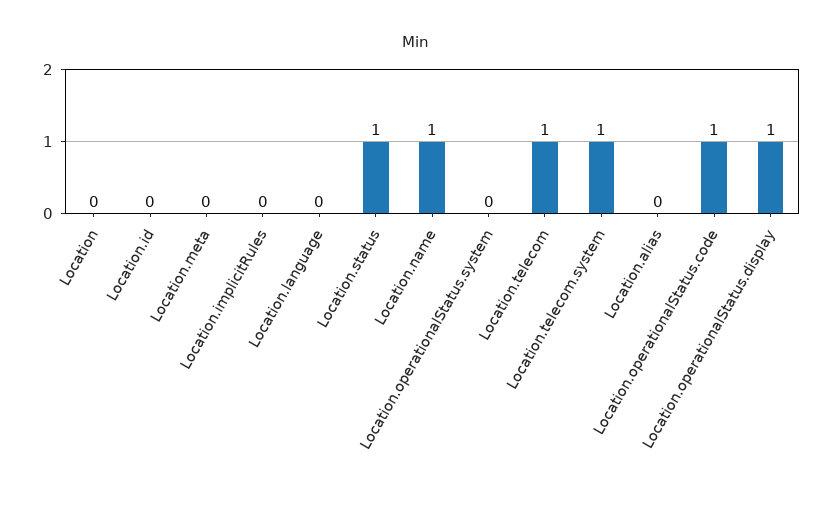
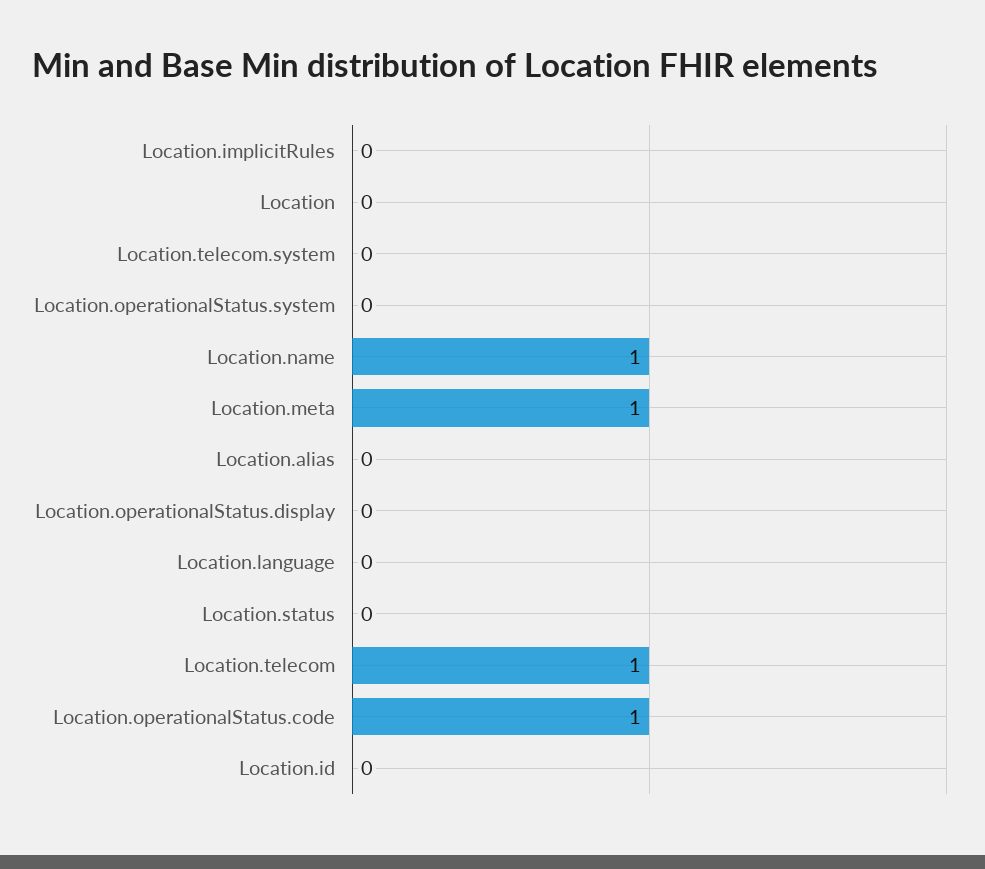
Location.meta: 0 -> 1
Location.status: 1 -> 0
Location.telecom.system: 1 -> 0
Location.operationalStatus.display: 1 -> 0

